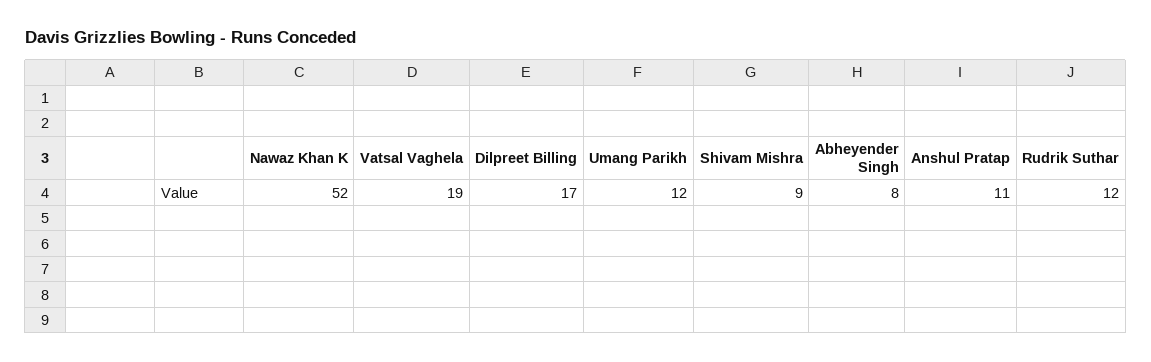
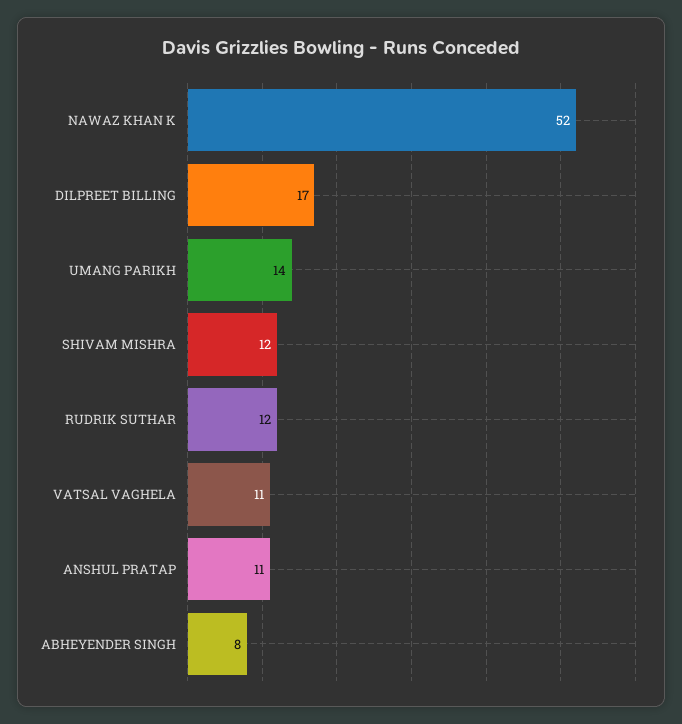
Vatsal Vaghela: 19 -> 11
Umang Parikh: 12 -> 14
Shivam Mishra: 9 -> 12

